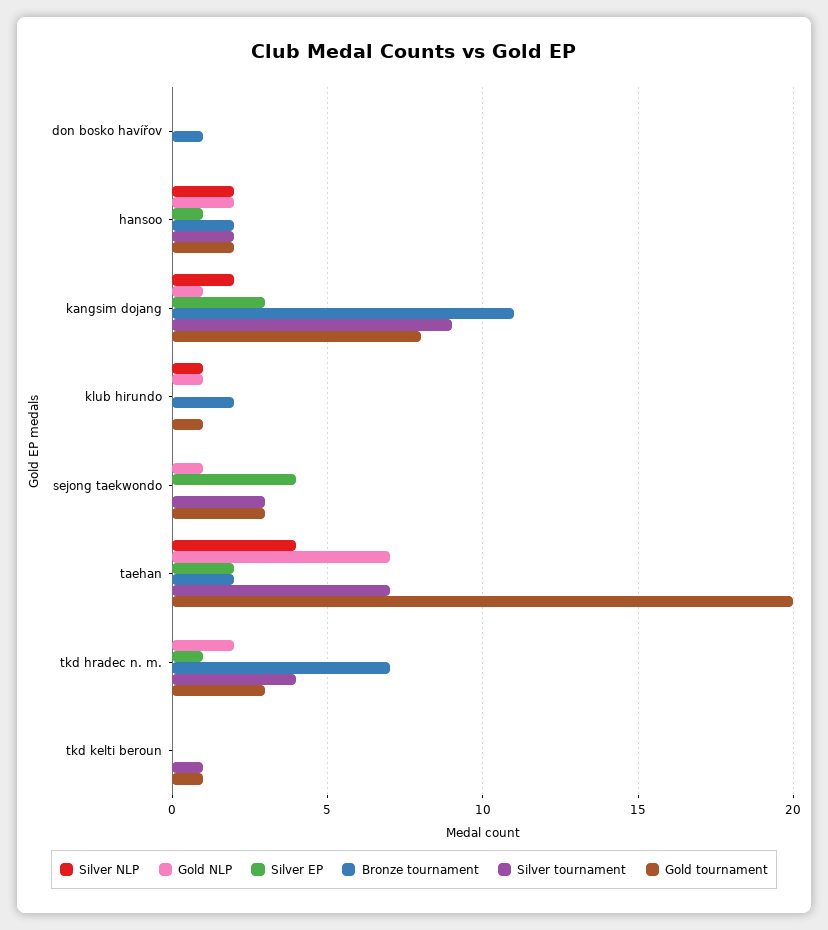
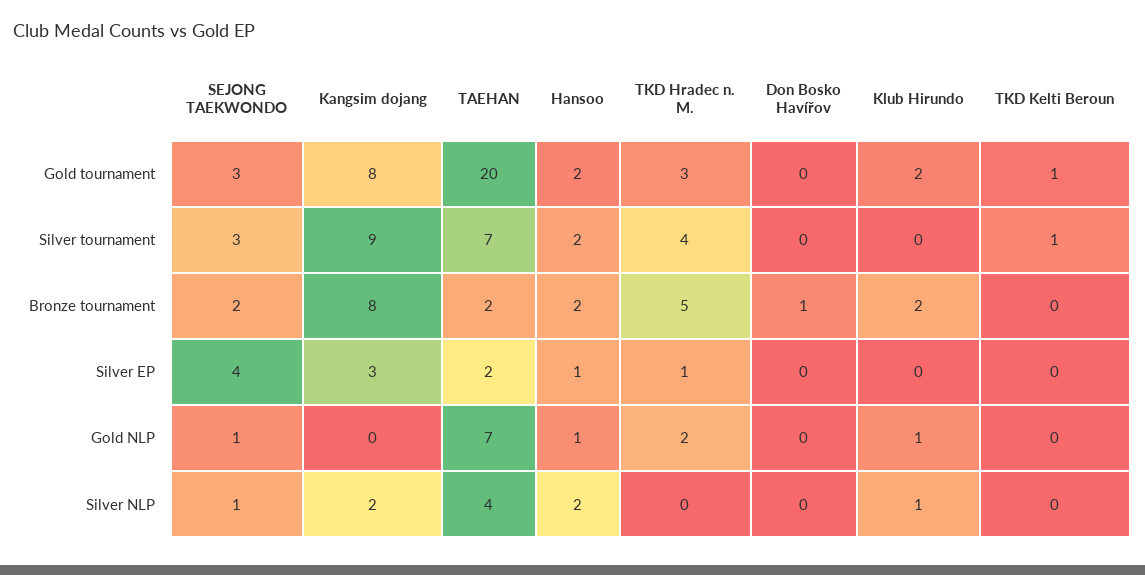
Gold NLP, hansoo: 2 -> 1
Gold NLP, kangsim dojang: 1 -> 0
Bronze tournament, kangsim dojang: 11 -> 8
Gold tournament, klub hirundo: 1 -> 2
Silver NLP, sejong taekwondo: 0 -> 1
Bronze tournament, sejong taekwondo: 0 -> 2
Bronze tournament, tkd hradec n. m.: 7 -> 5

